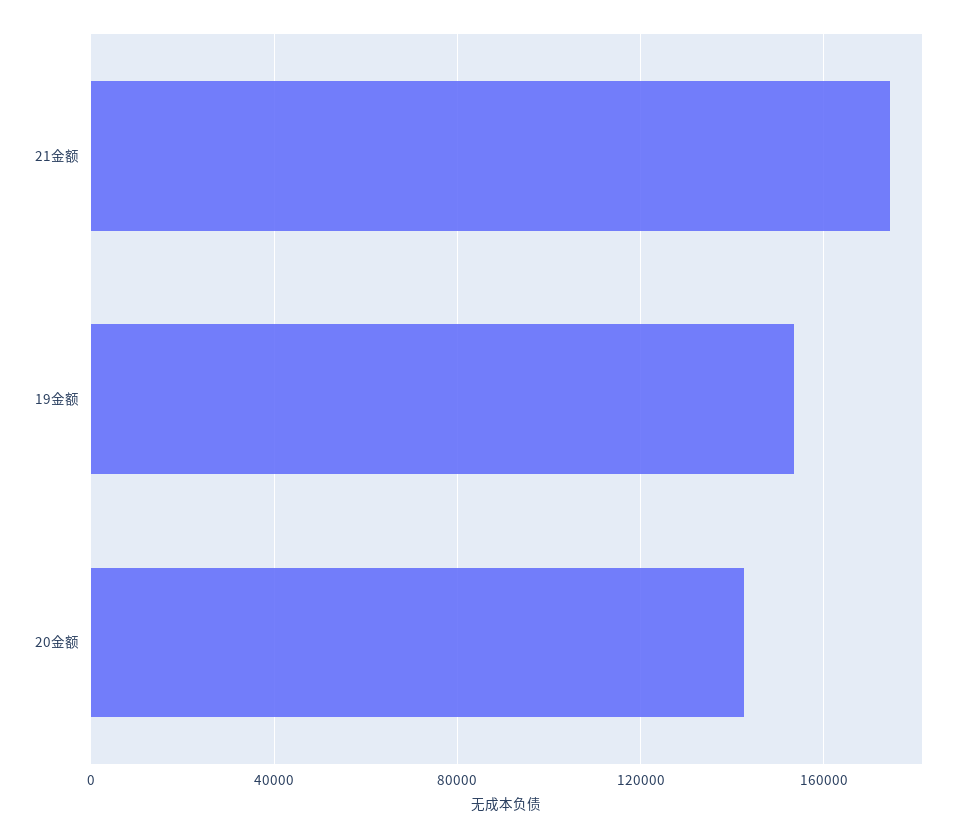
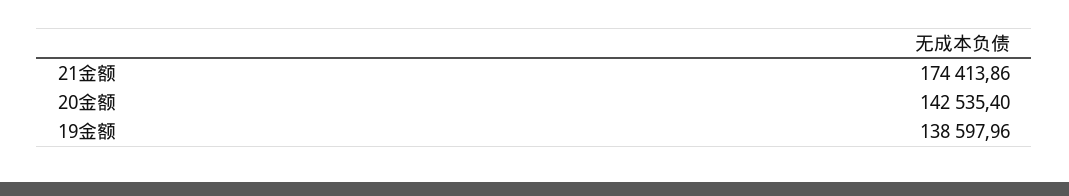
19金额: 155000 -> 138597.96

